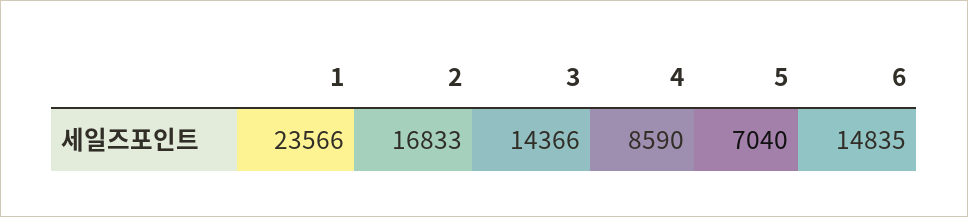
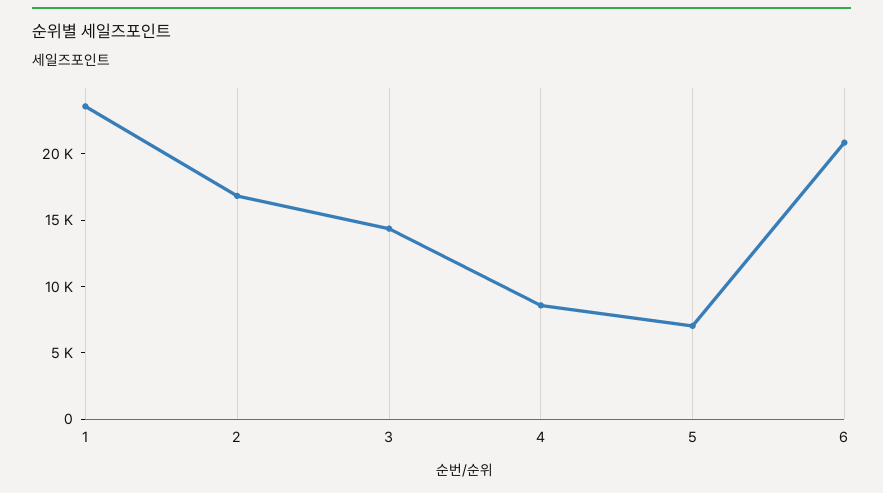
6: 14835 -> 21000

